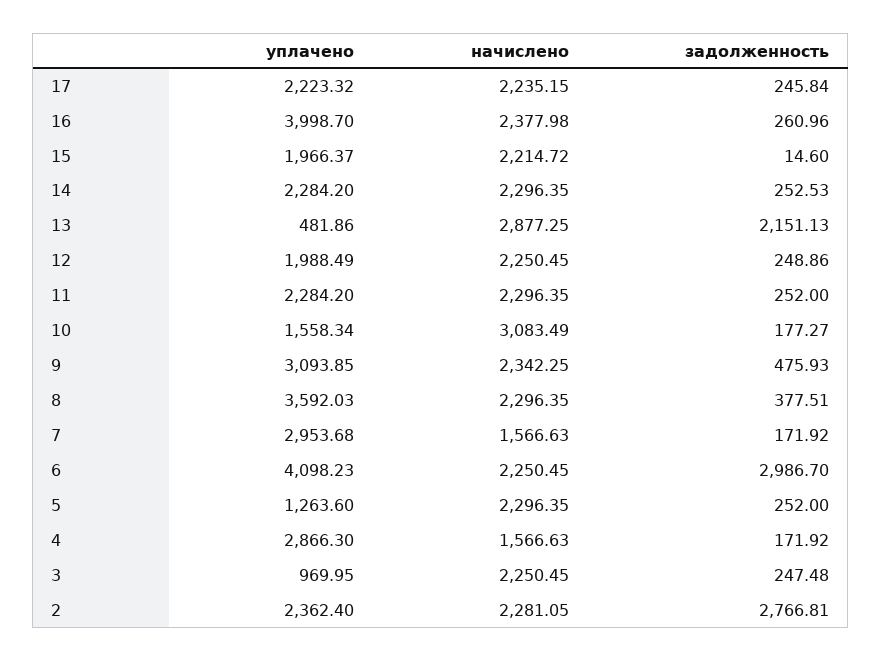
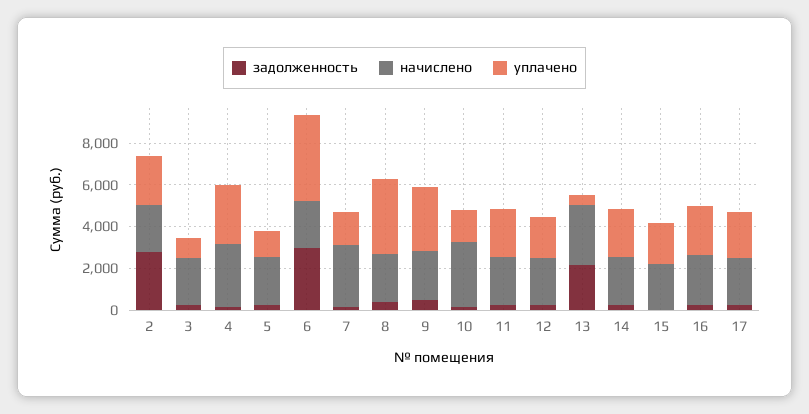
уплачено, 16: 3998.7 -> 2500
уплачено, 7: 2953.68 -> 1500
начислено, 7: 1566.63 -> 3000
начислено, 4: 1566.63 -> 3000

